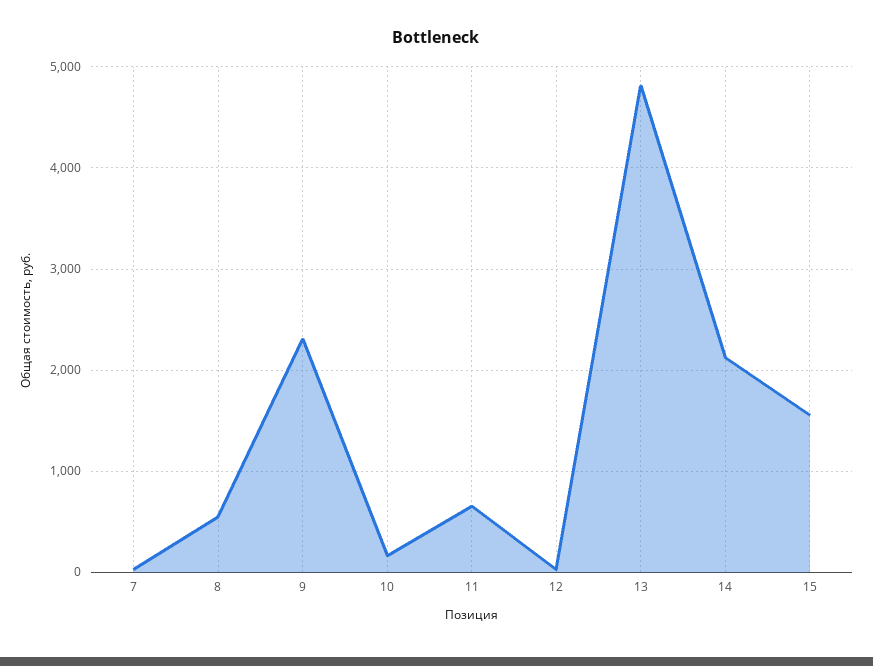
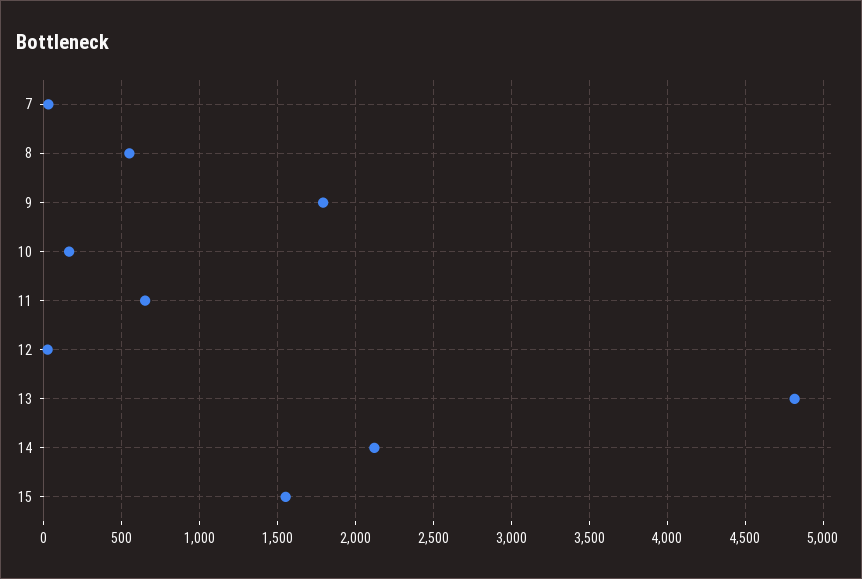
9: 2300 -> 1800

